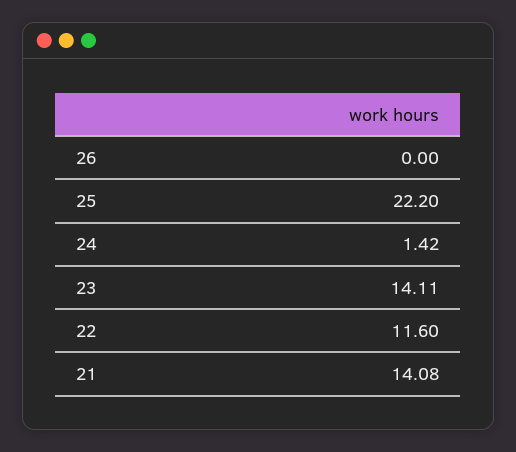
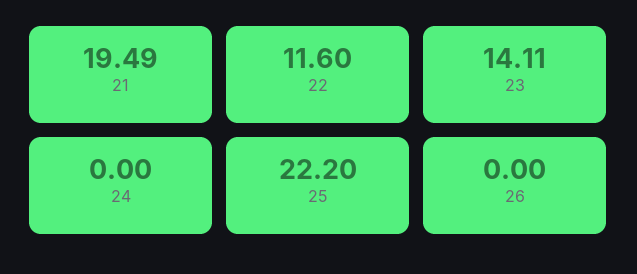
24: 1.42 -> 0
21: 14.08 -> 19.49

